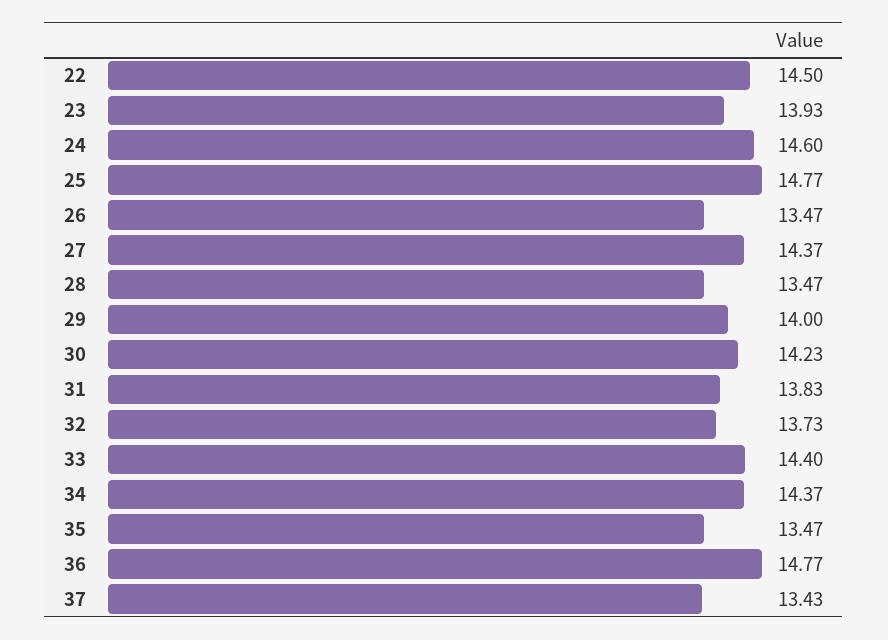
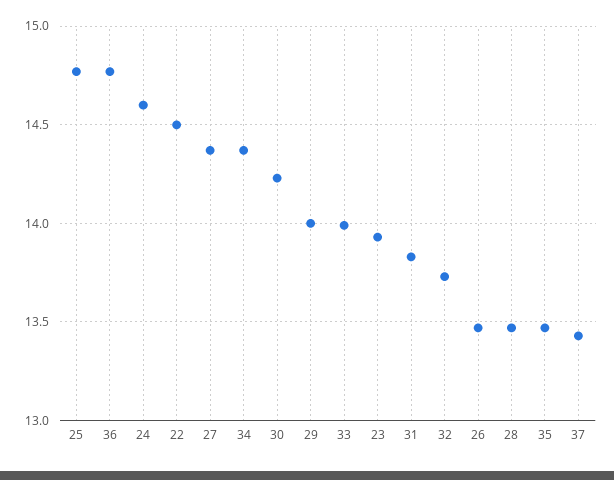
33: 14.4 -> 14

